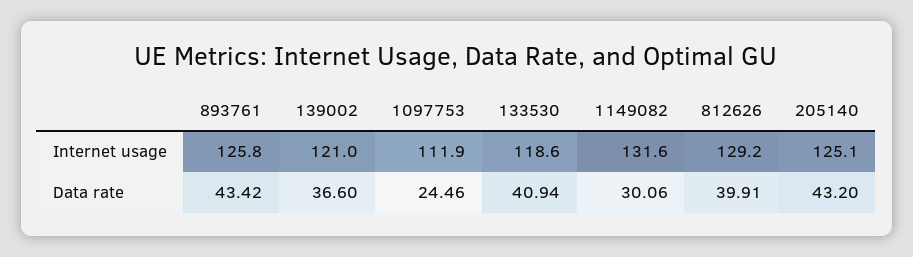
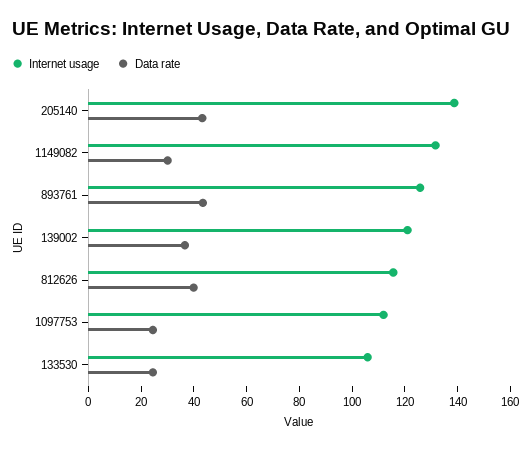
Internet usage, 133530: 118.6 -> 105
Internet usage, 812626: 129.2 -> 115
Internet usage, 205140: 125.1 -> 140
Data rate, 133530: 40.94 -> 25

